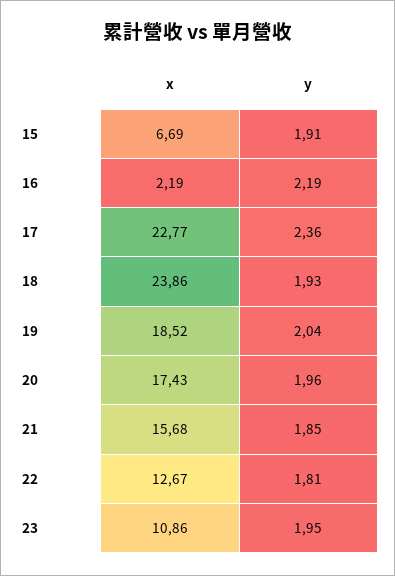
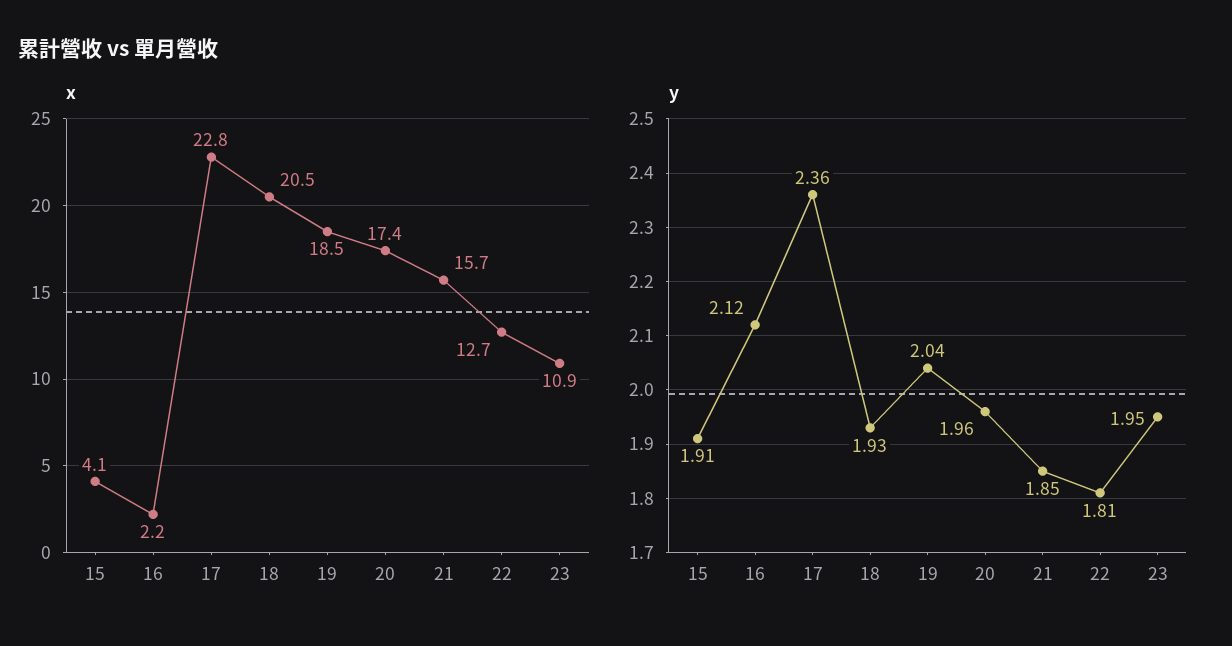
x, 15: 6.69 -> 4.1
y, 16: 2.19 -> 2.12
x, 18: 23.86 -> 20.5

